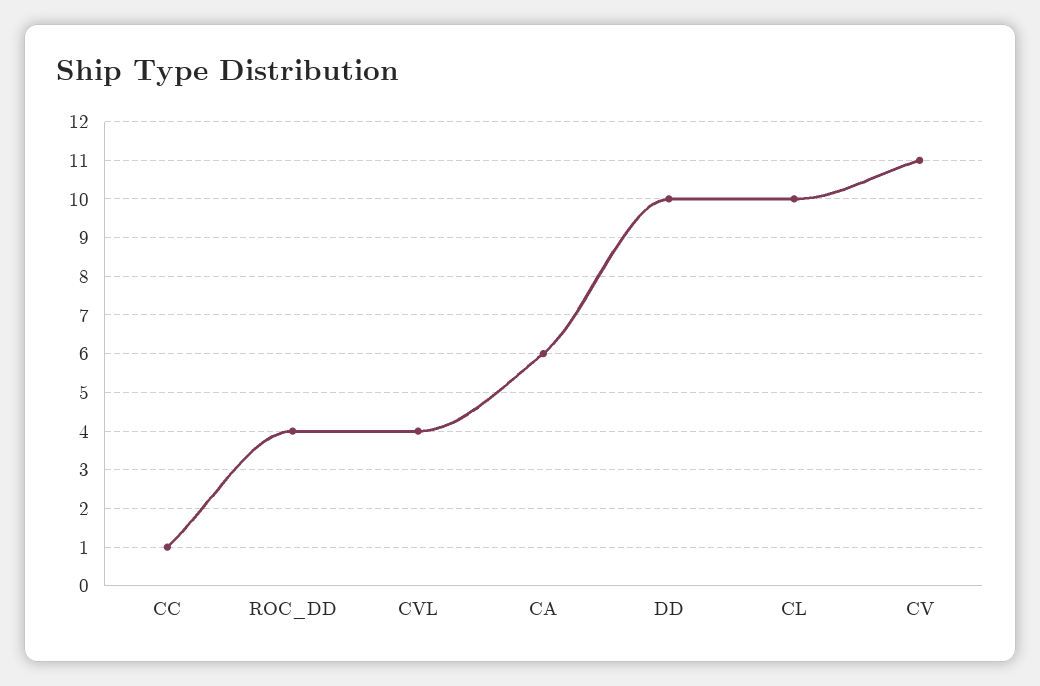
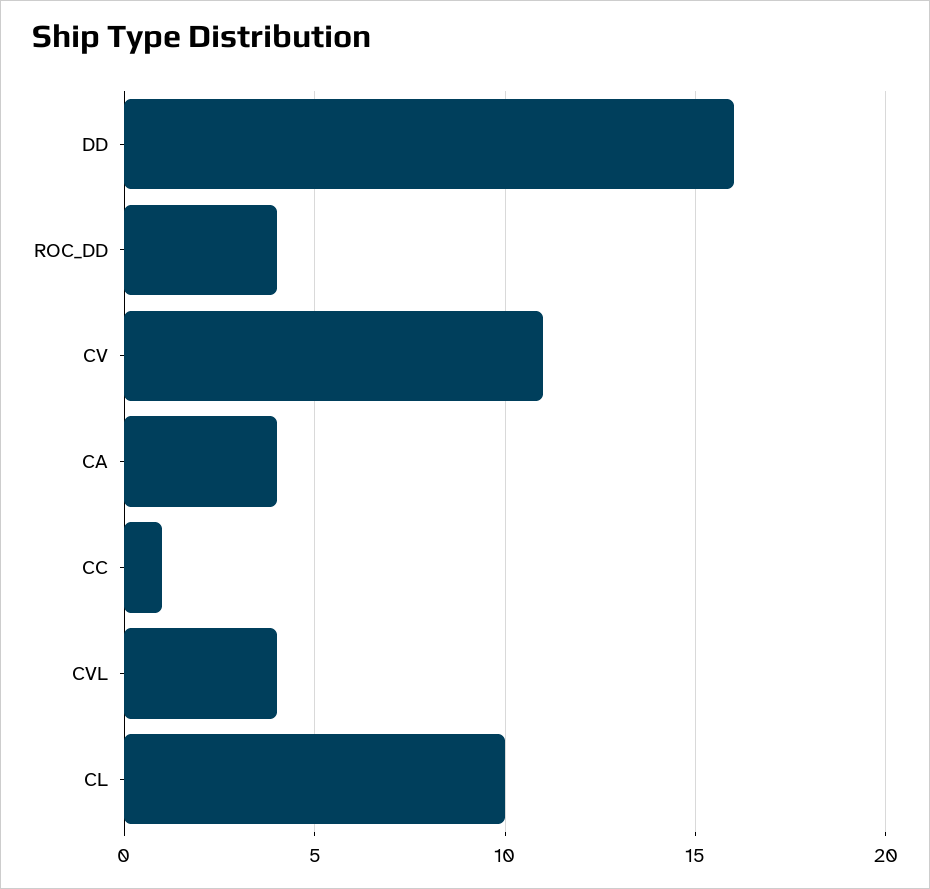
CA: 6 -> 4
DD: 10 -> 16

